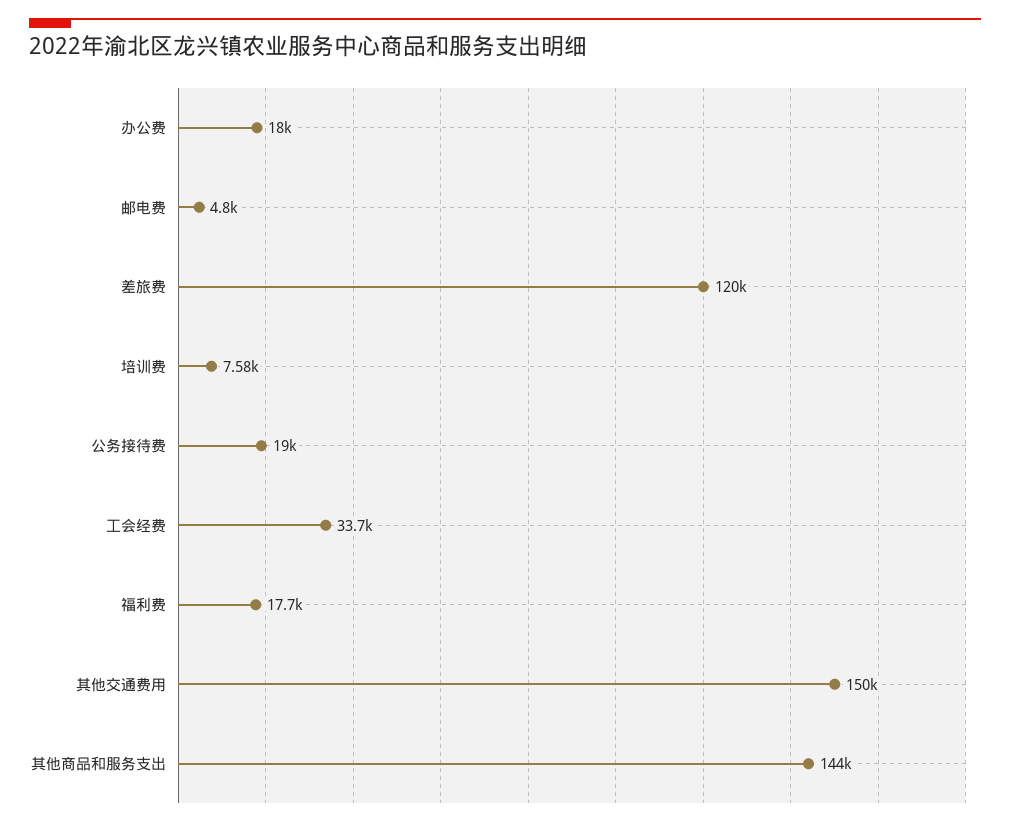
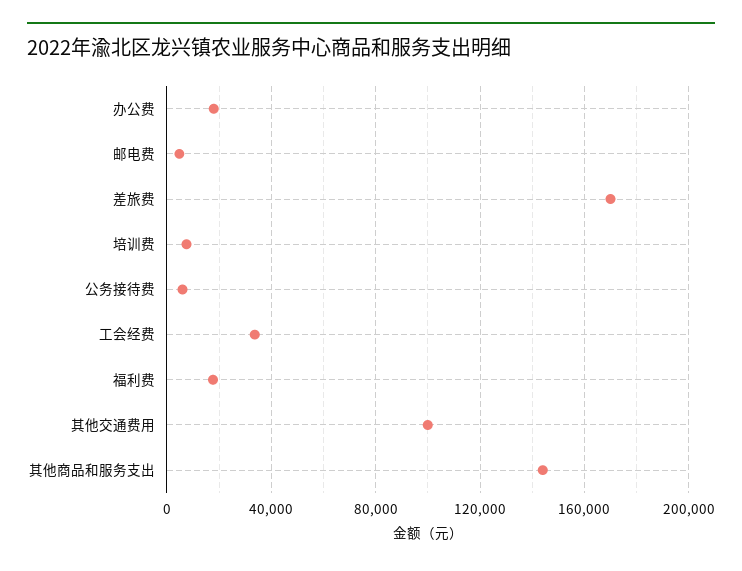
差旅费: 120000 -> 170000
公务接待费: 19000 -> 5000
其他交通费用: 150000 -> 100000

